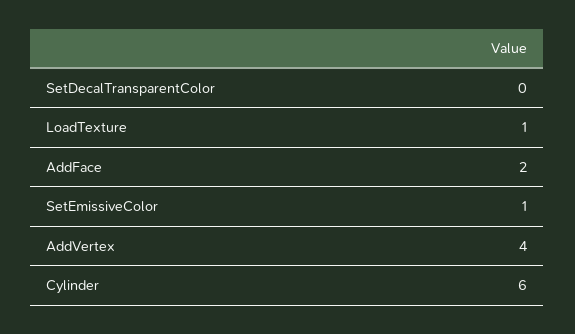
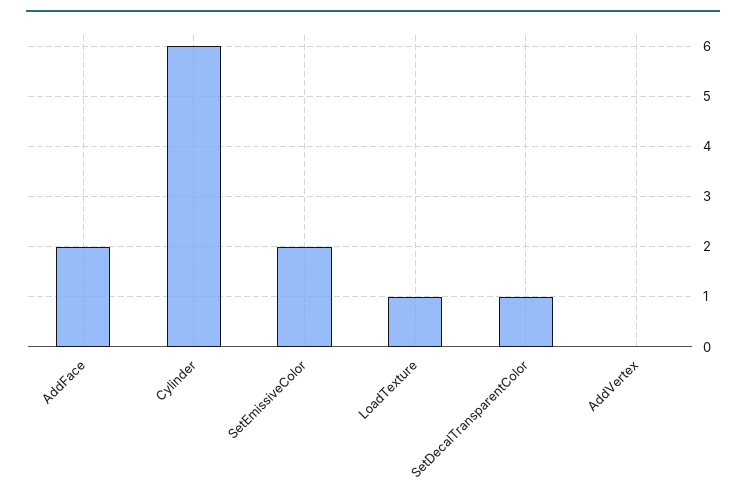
SetDecalTransparentColor: 0 -> 1
SetEmissiveColor: 1 -> 2
AddVertex: 4 -> 0

